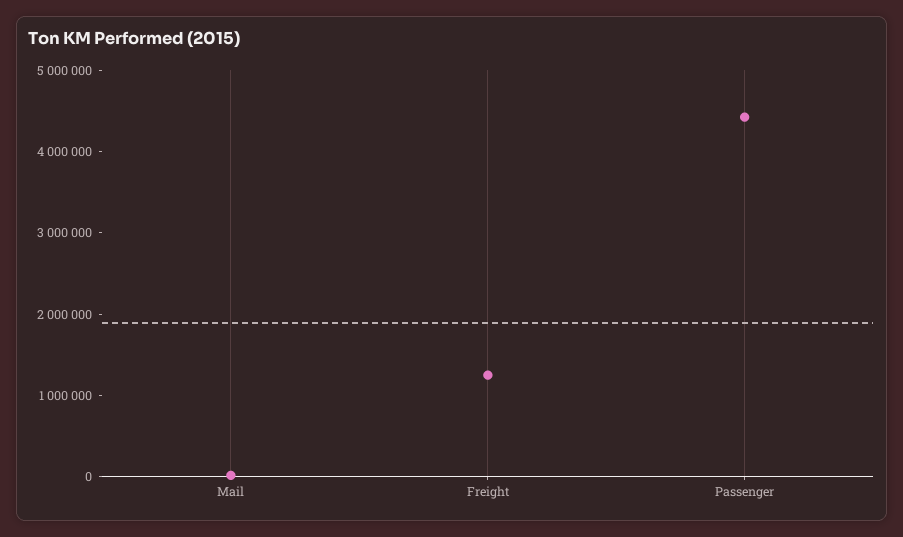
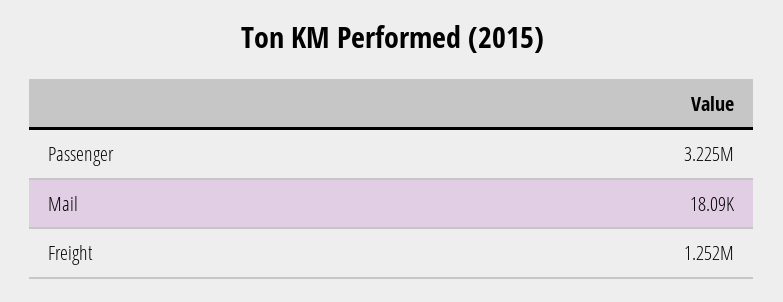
Passenger: 4400000 -> 3225000

